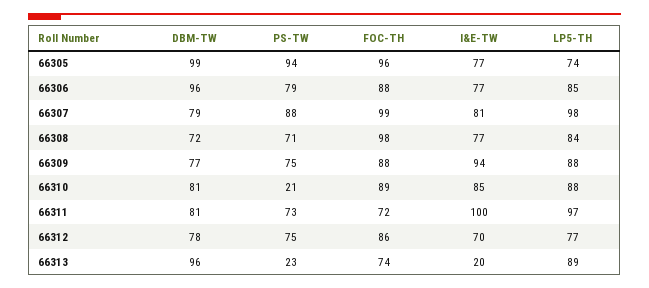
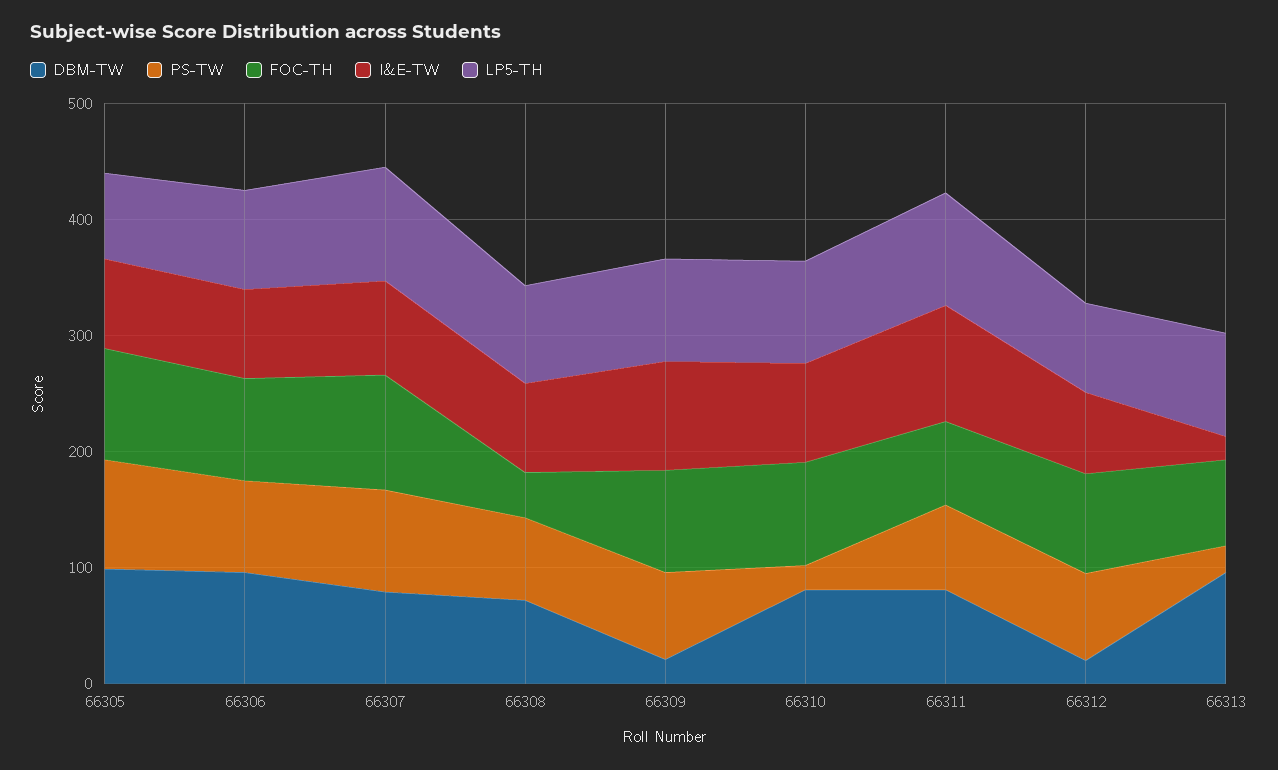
FOC-TH, 66308: 98 -> 40
DBM-TW, 66309: 77 -> 20
DBM-TW, 66312: 78 -> 20

